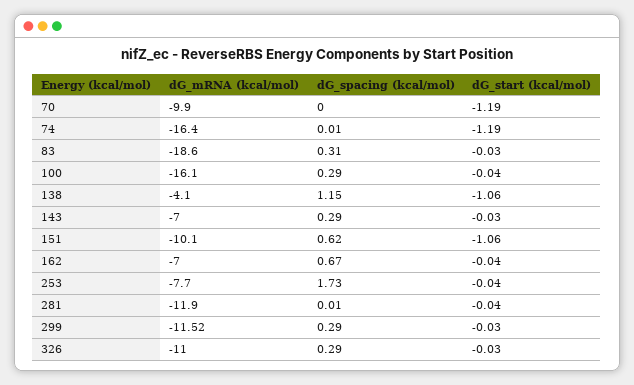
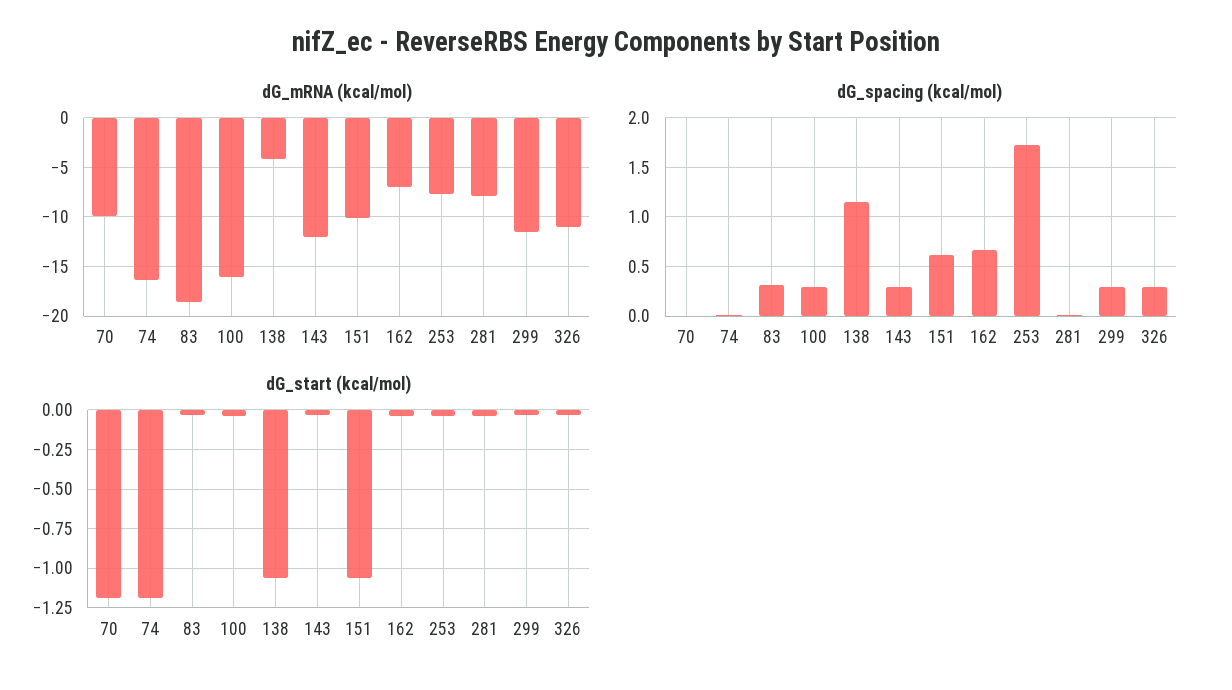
dG_mRNA (kcal/mol), 143: -7 -> -12
dG_mRNA (kcal/mol), 281: -11.9 -> -8

